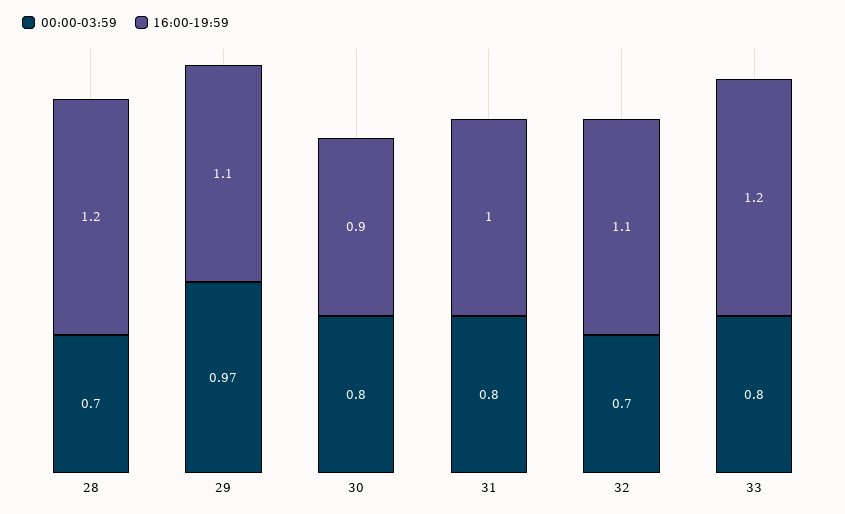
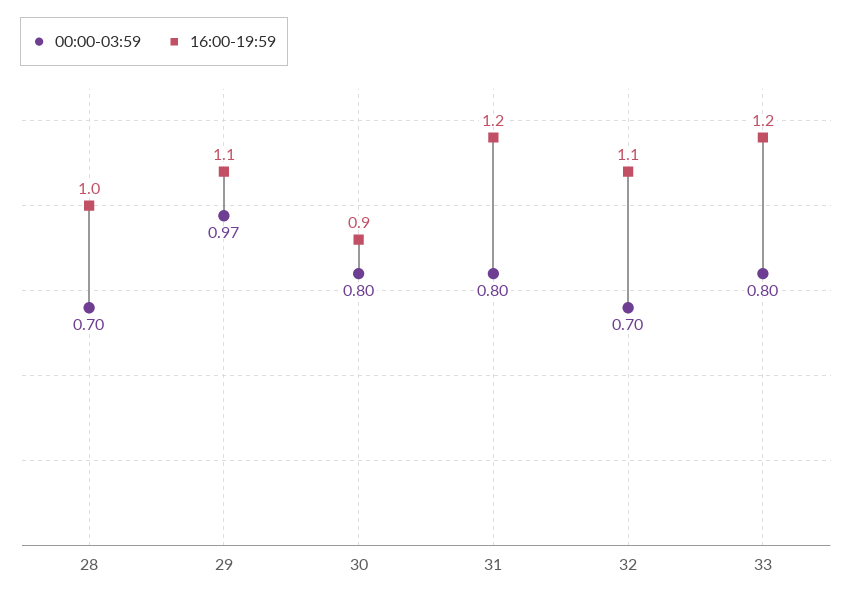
16:00-19:59, 28: 1.2 -> 1
16:00-19:59, 31: 1 -> 1.2

